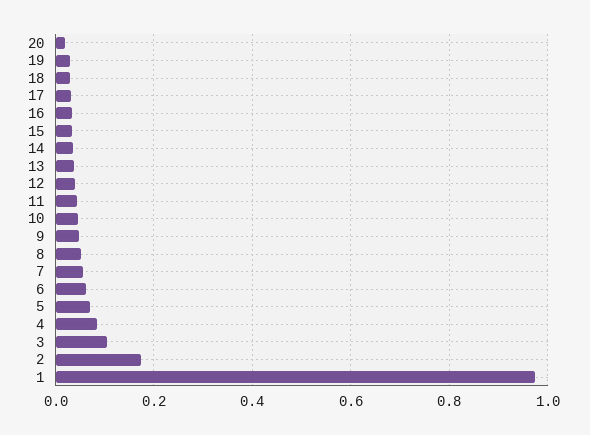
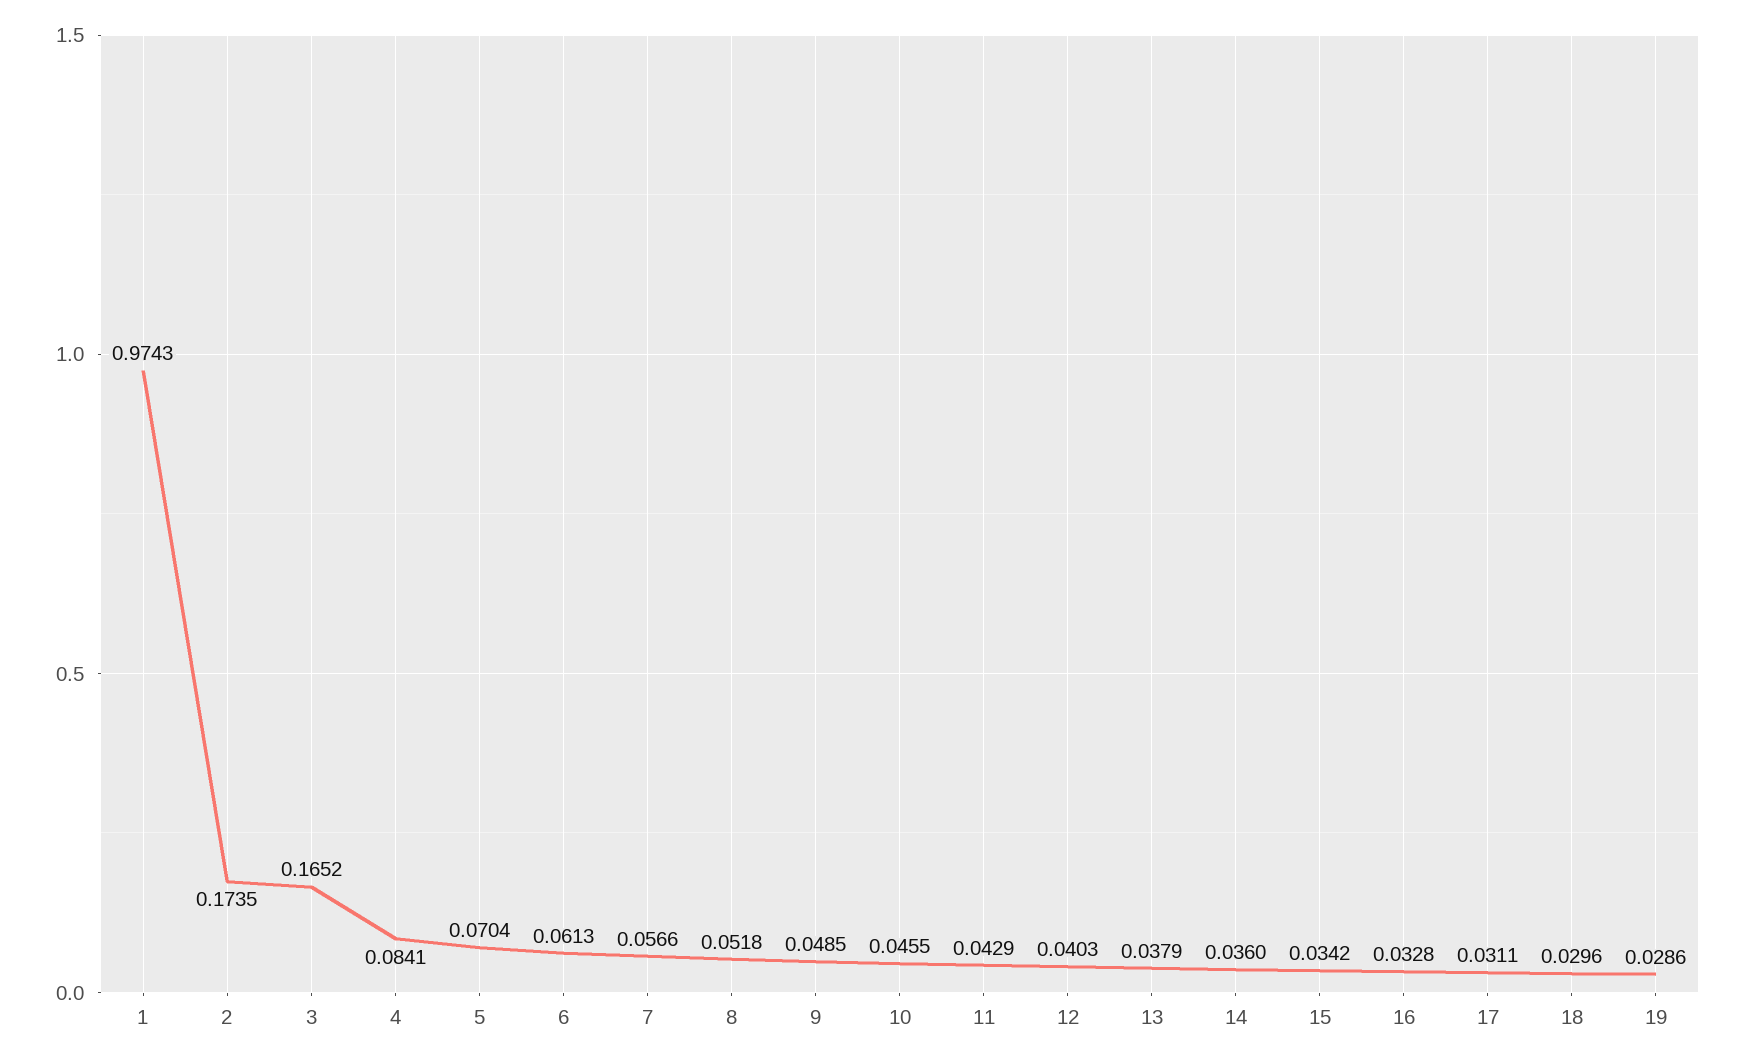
20: 0.02 -> none
3: 0.1 -> 0.1652

